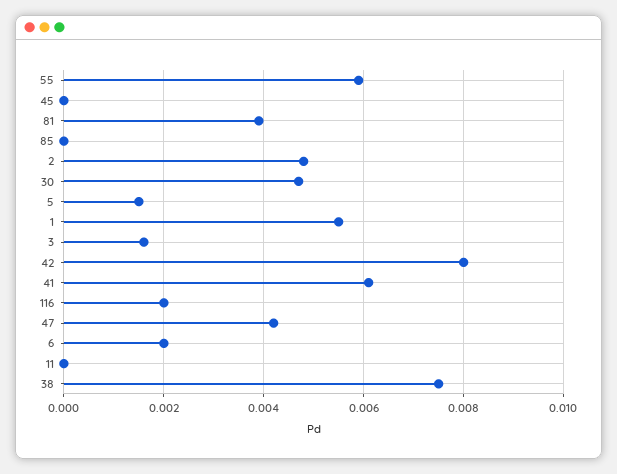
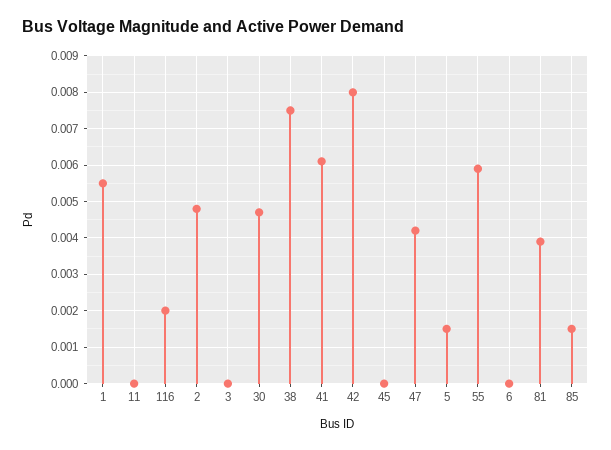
85: 0 -> 0.0015
3: 0.0015 -> 0
6: 0.002 -> 0

